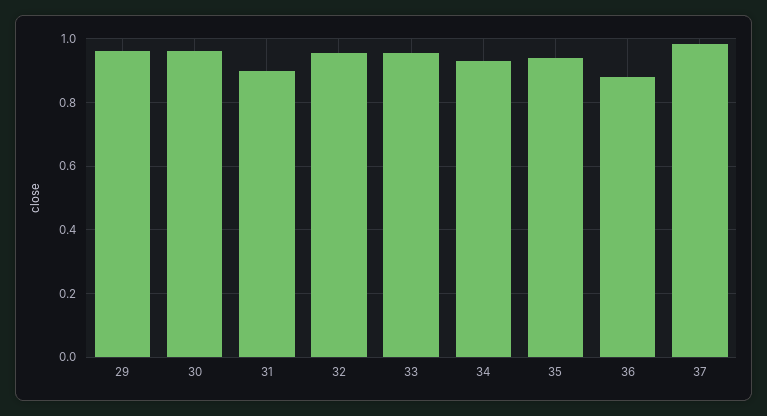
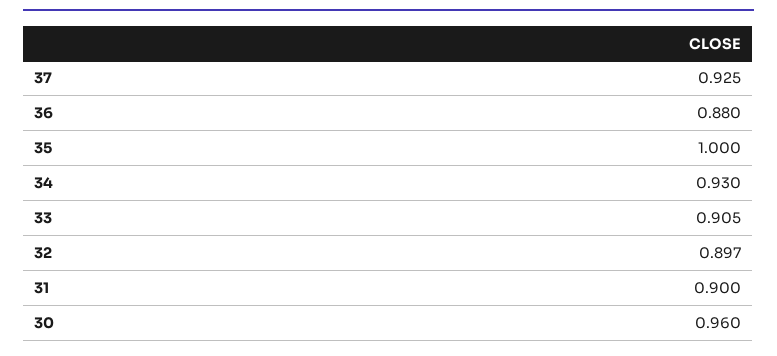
29: 0.96 -> none
32: 0.96 -> 0.897
33: 0.96 -> 0.905
35: 0.94 -> 1
37: 0.98 -> 0.925

